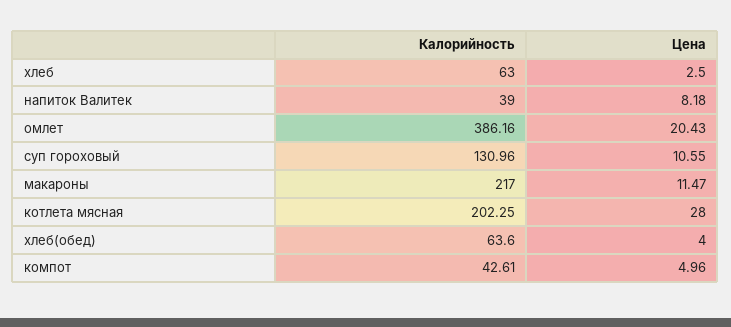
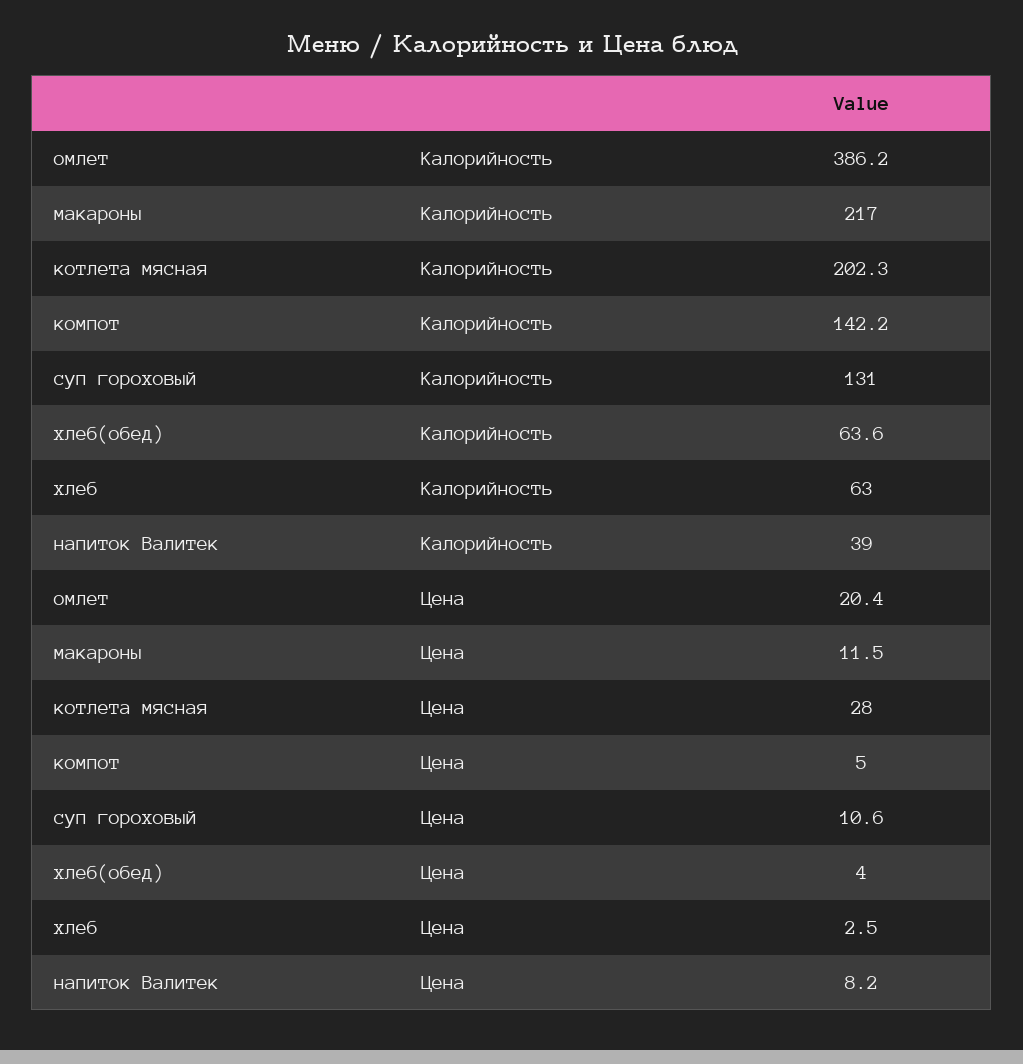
Калорийность, компот: 42.61 -> 142.2

